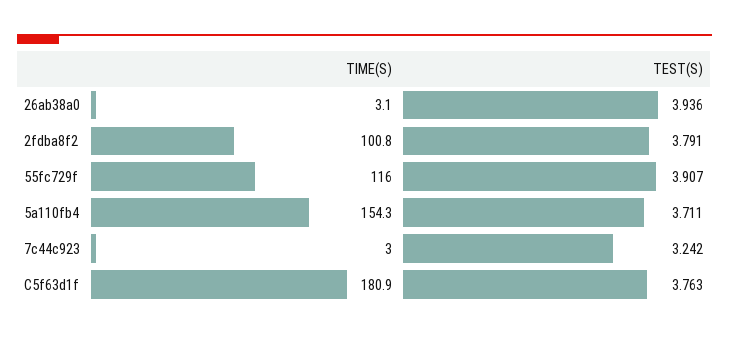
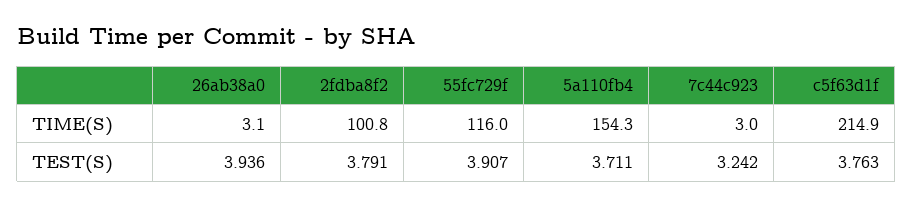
TIME(S), C5f63d1f: 180.9 -> 214.9

